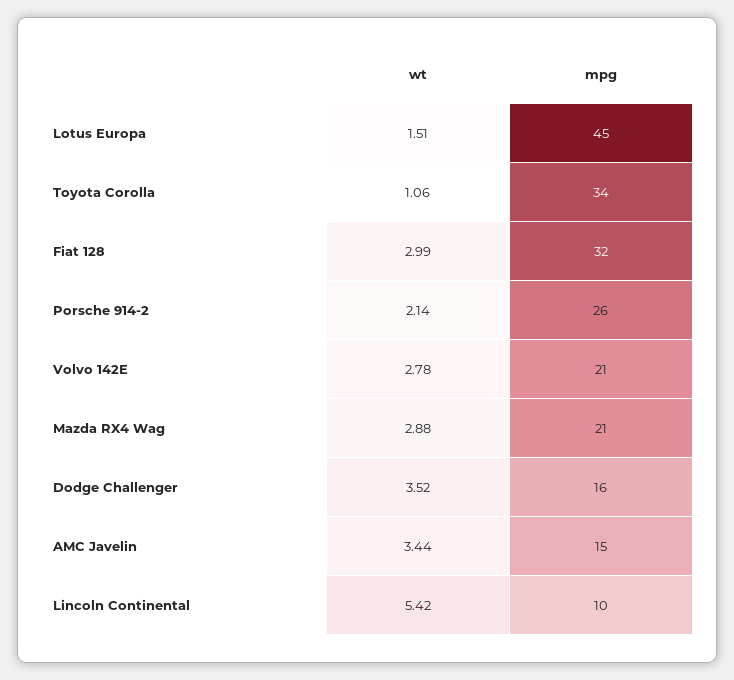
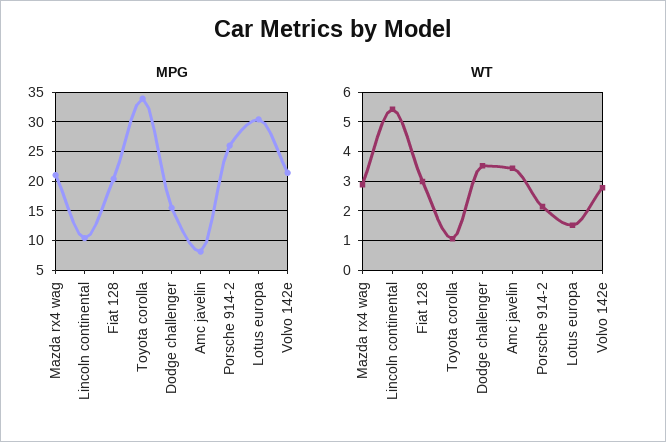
mpg, Lotus Europa: 45 -> 30
mpg, Fiat 128: 32 -> 20
mpg, AMC Javelin: 15 -> 7.5

